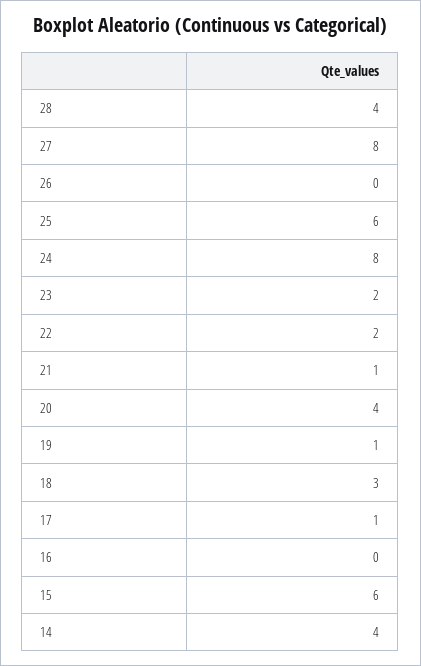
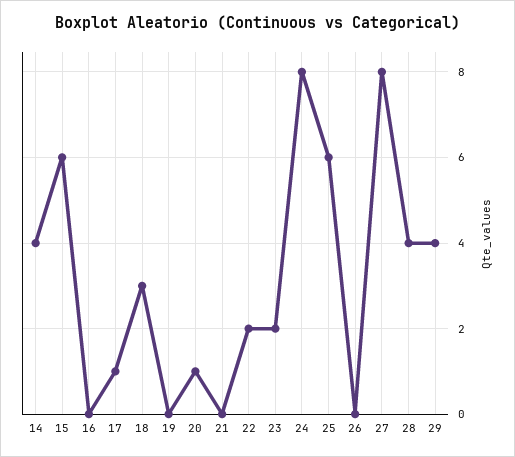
21: 1 -> 0
20: 4 -> 1
19: 1 -> 0
29: none -> 4

